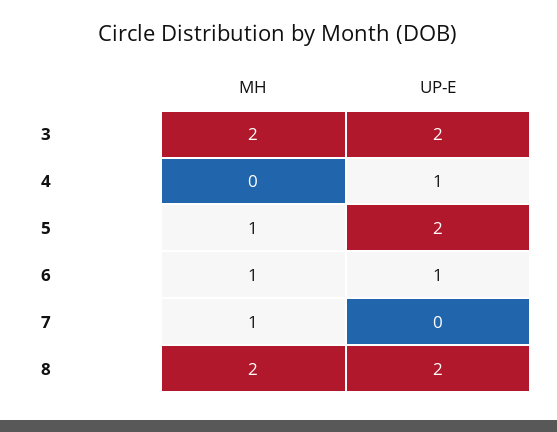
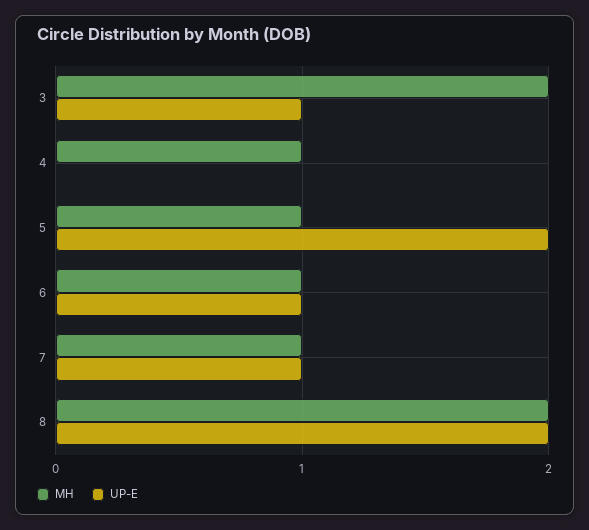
UP-E, 3: 2 -> 1
MH, 4: 0 -> 1
UP-E, 4: 1 -> 0
UP-E, 7: 0 -> 1

